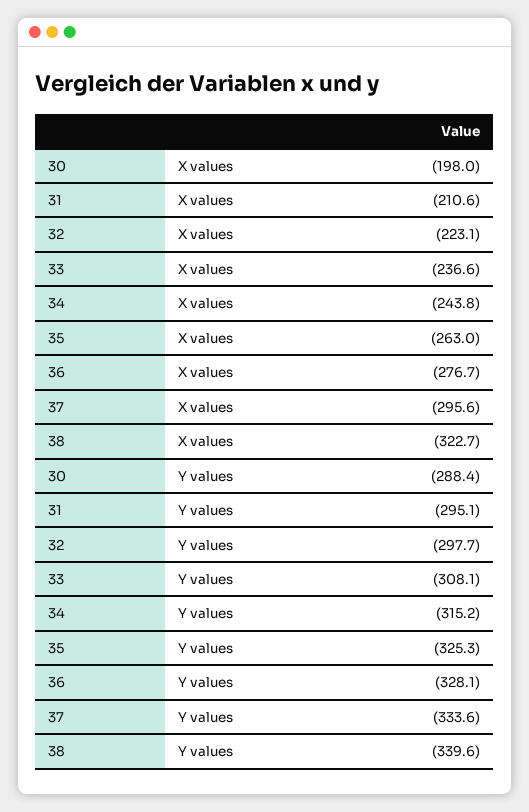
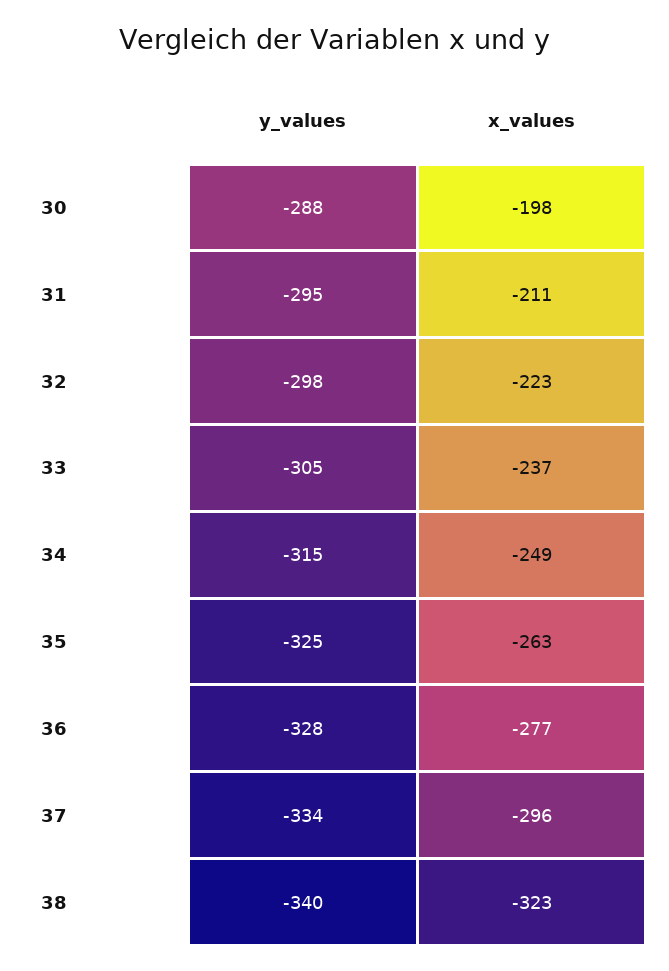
34, X values: -243.8 -> -249
33, Y values: -308.1 -> -305

